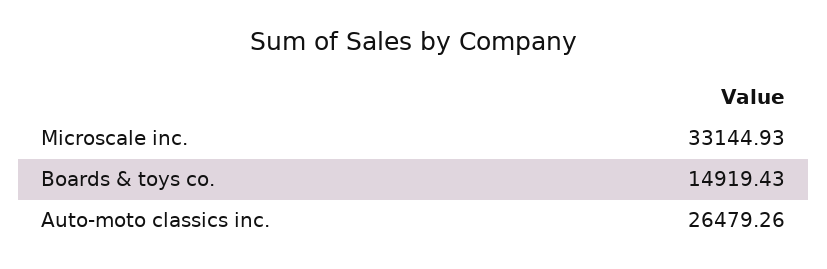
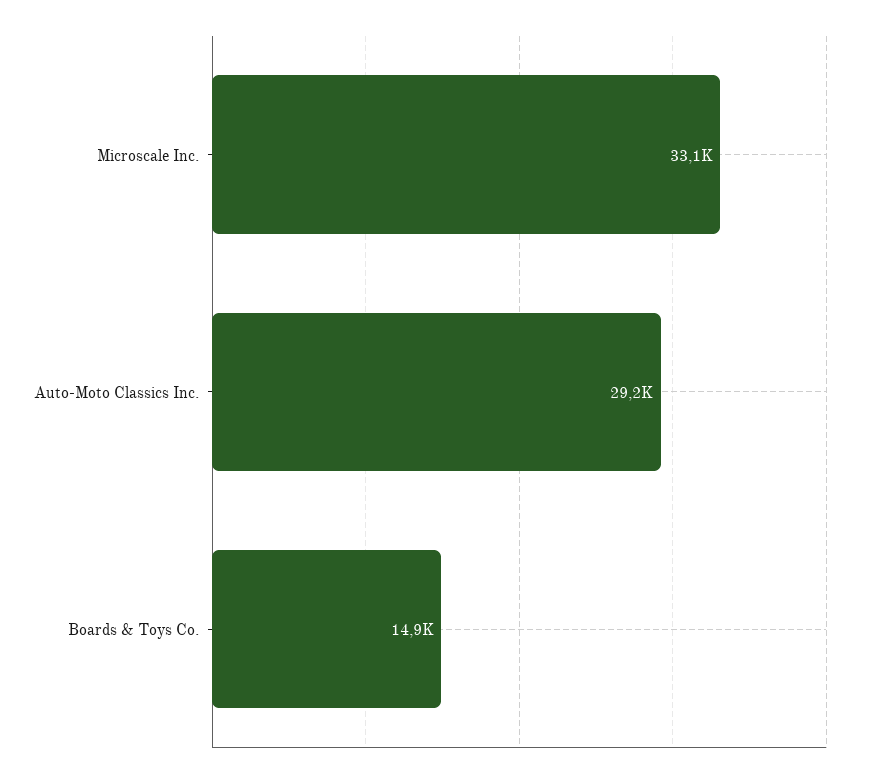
Auto-moto classics inc.: 26479.26 -> 29200

